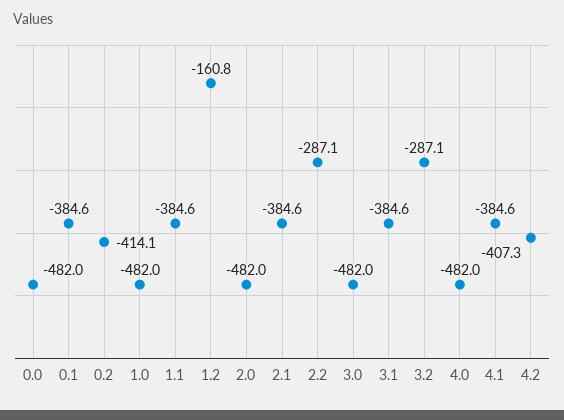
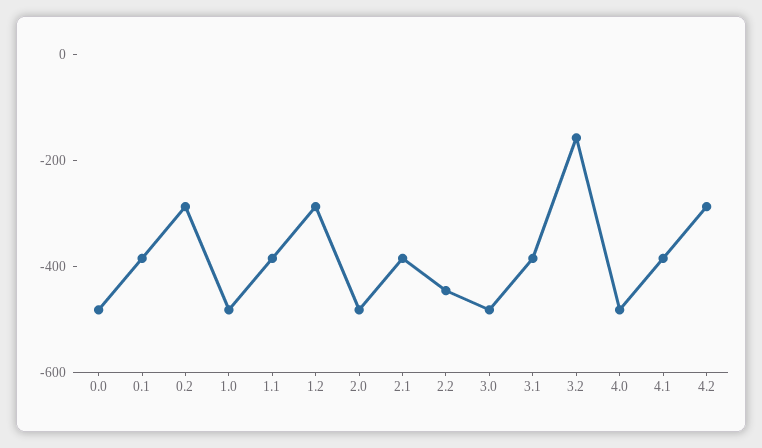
0.2: -414.1 -> -300
1.2: -160.8 -> -300
2.2: -287.1 -> -450
3.2: -287.1 -> -150
4.2: -407.3 -> -300

